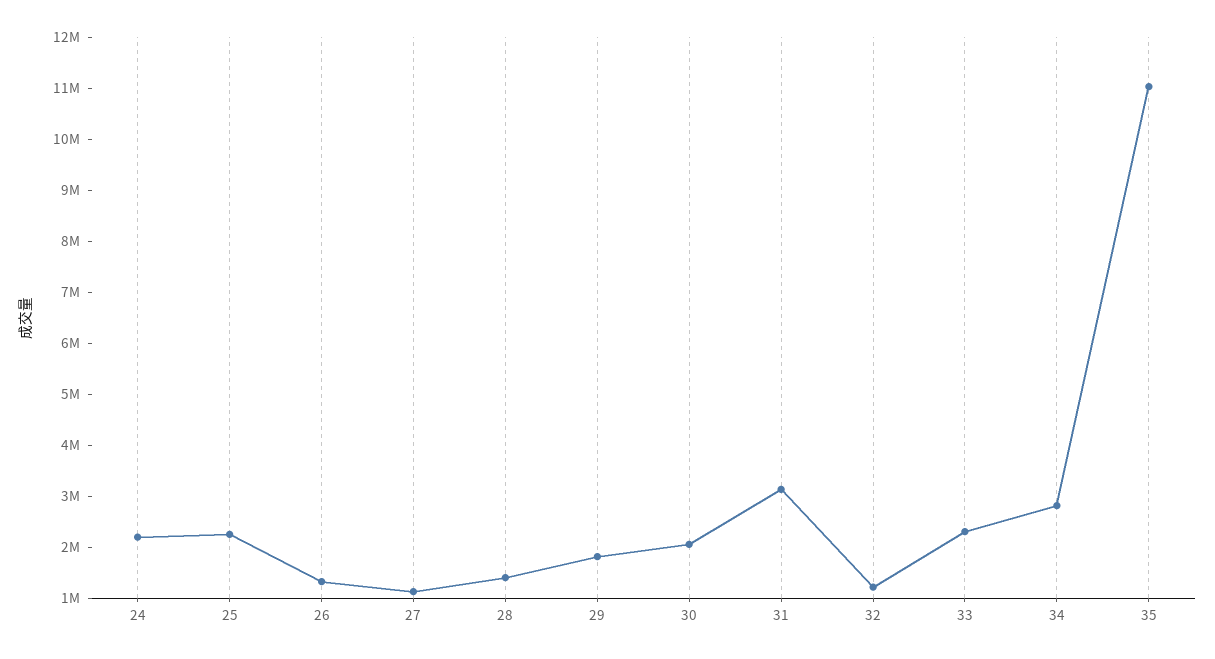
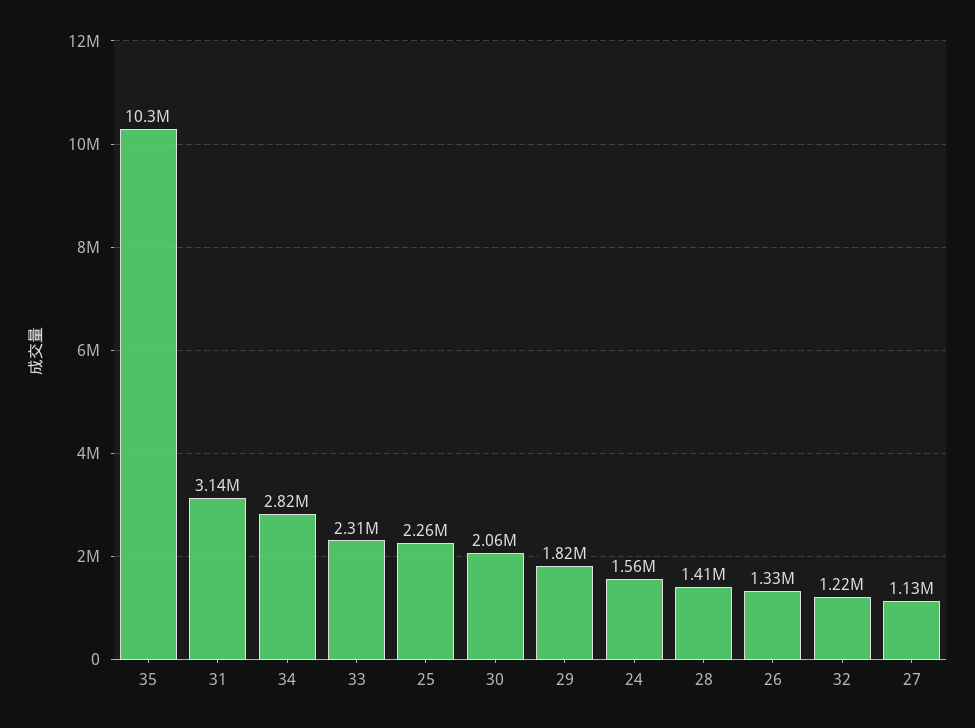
24: 2200000 -> 1560000
35: 11000000 -> 10300000

